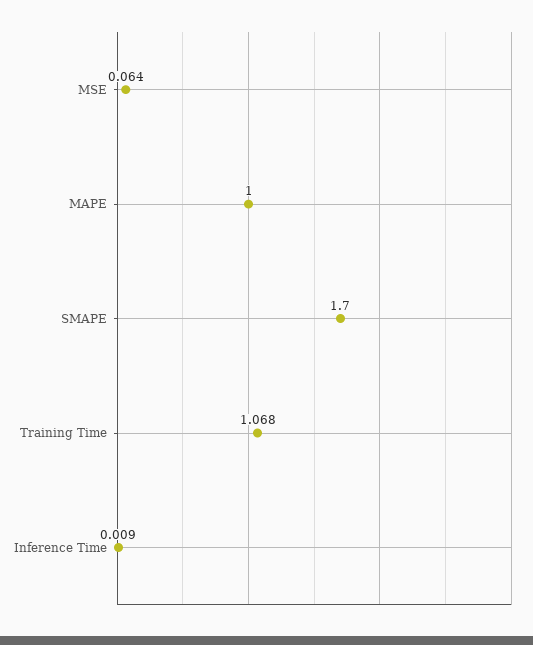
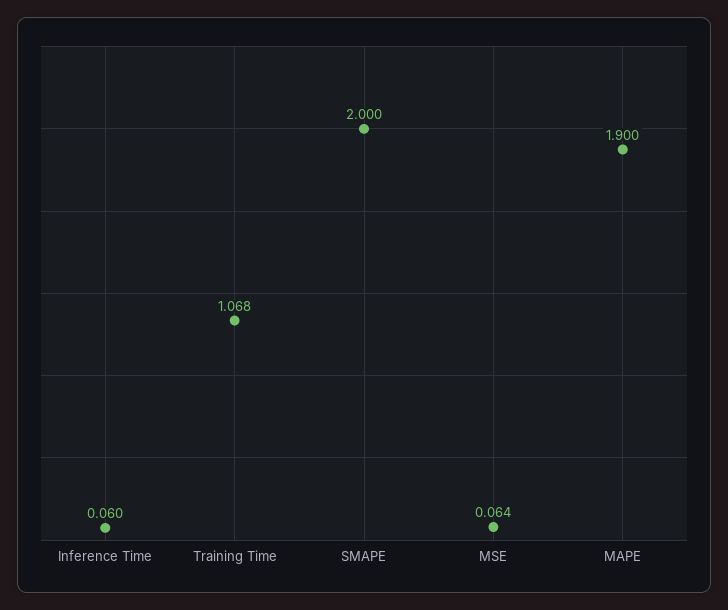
MAPE: 1 -> 1.9
SMAPE: 1.7 -> 2
Inference Time: 0.009 -> 0.06

